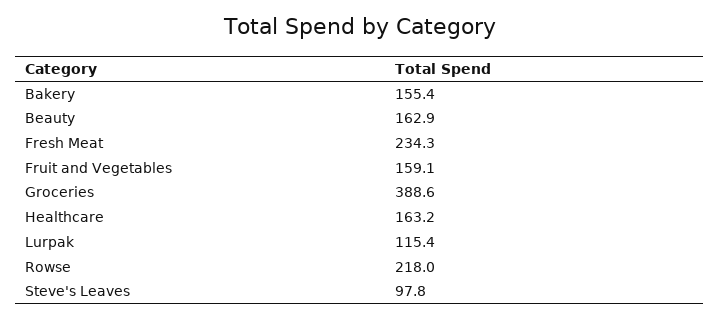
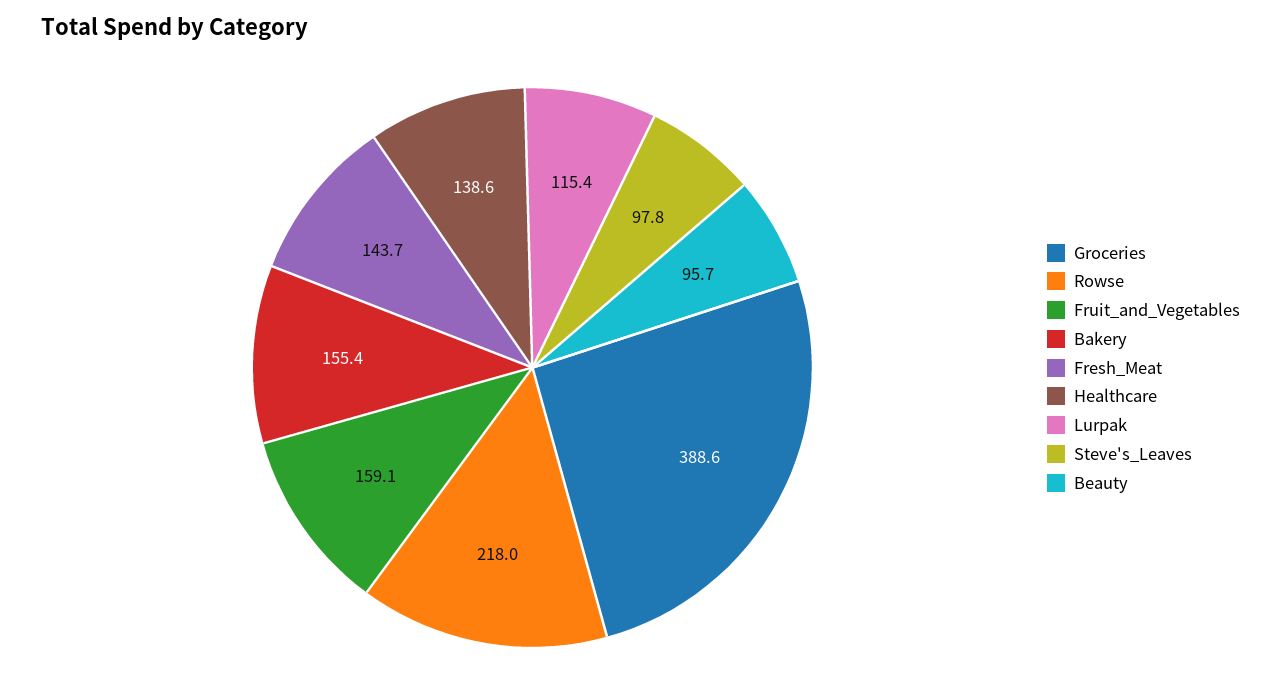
Beauty: 162.9 -> 95.7
Fresh Meat: 234.3 -> 143.7
Healthcare: 163.2 -> 138.6

